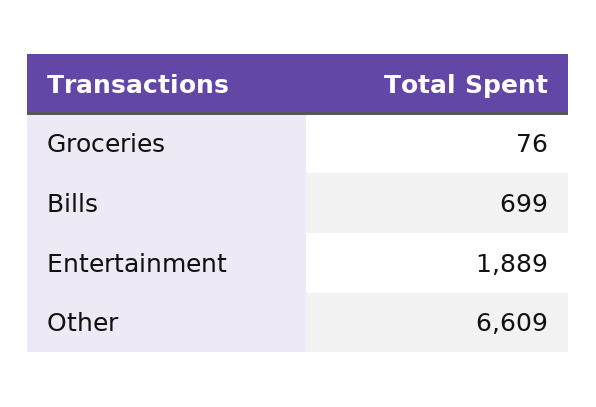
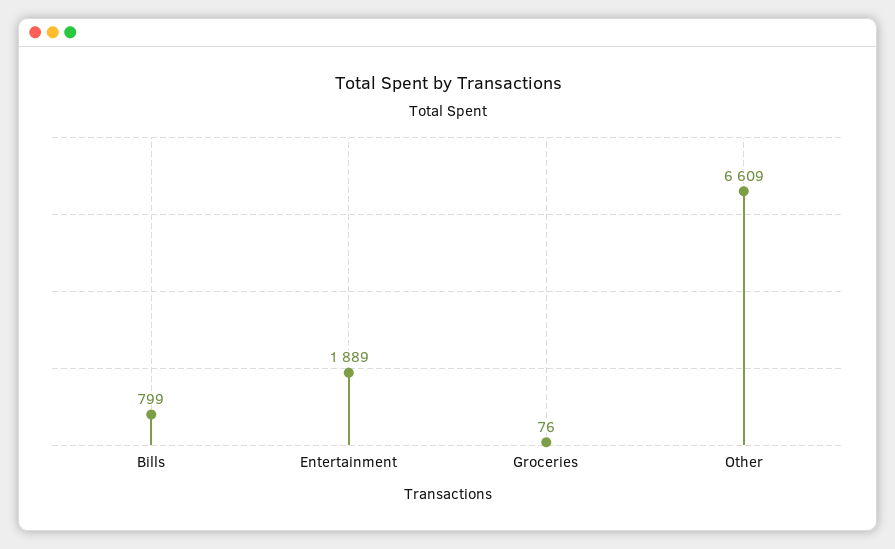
Bills: 699 -> 799

